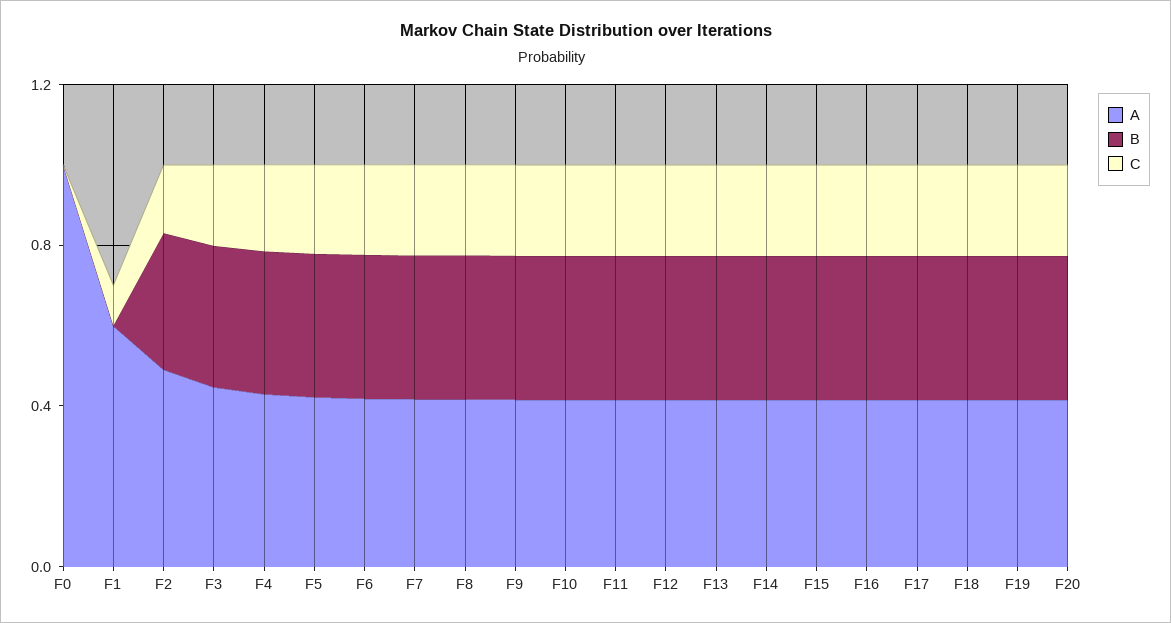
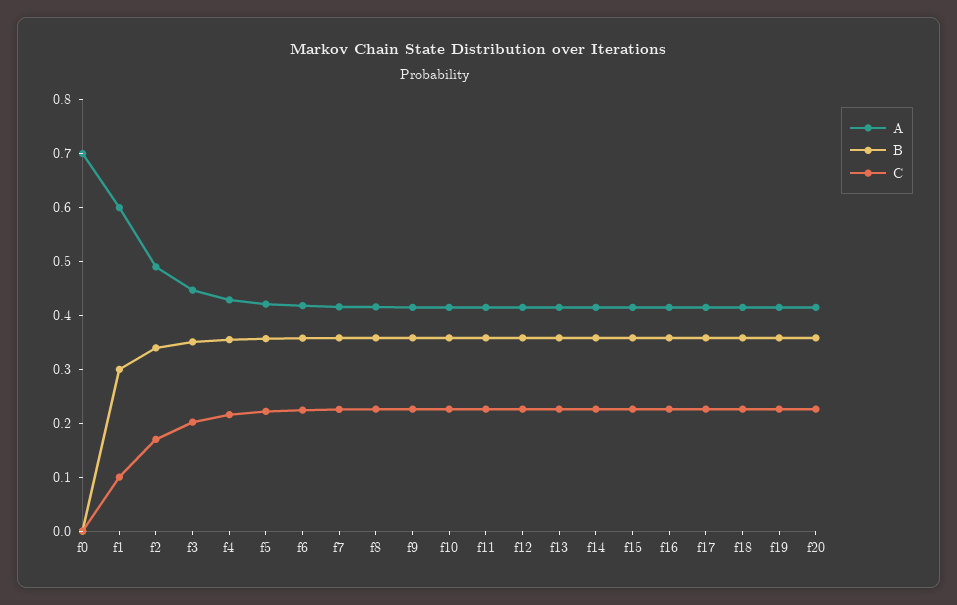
A, F0: 1 -> 0.7
B, F1: 0 -> 0.3

